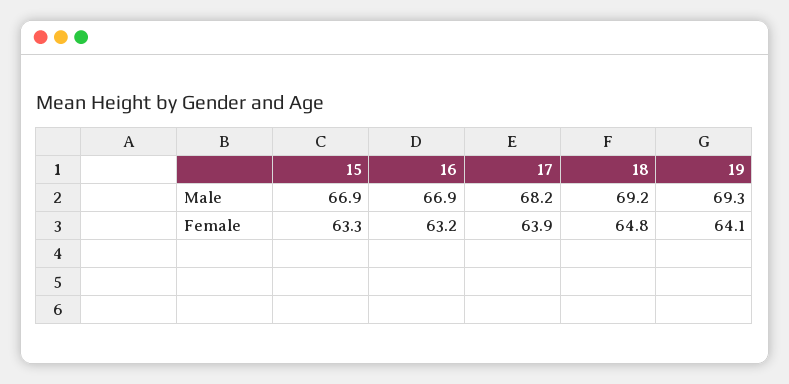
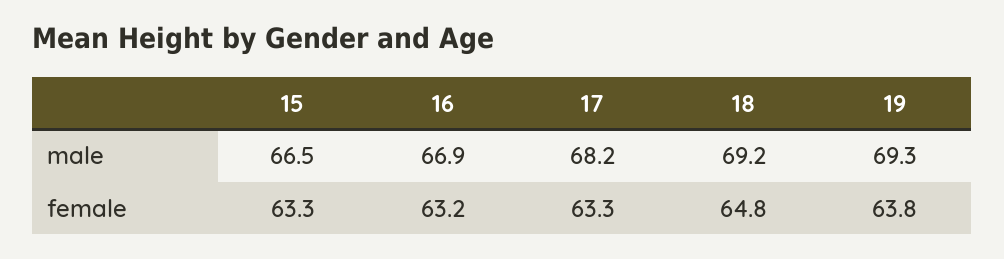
15, Male: 66.9 -> 66.5
17, Female: 63.9 -> 63.3
19, Female: 64.1 -> 63.8

